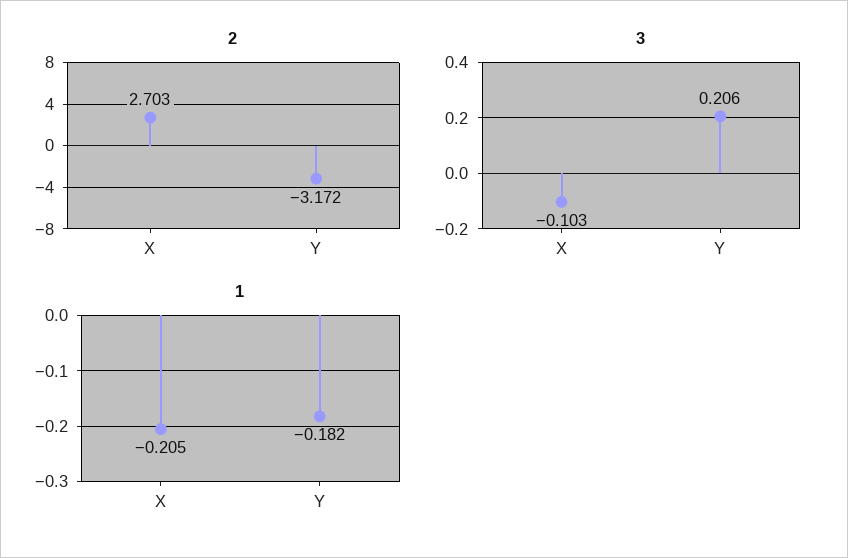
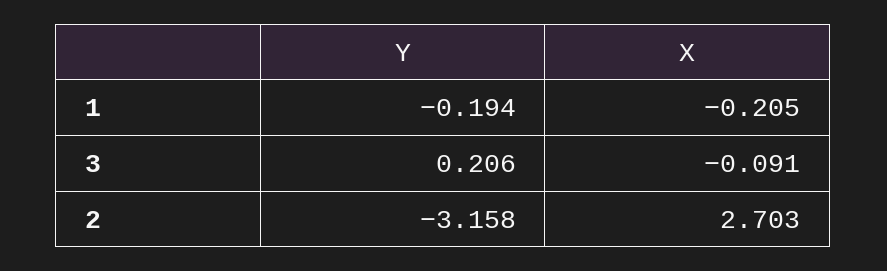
2, Y: -3.172 -> -3.158
3, X: -0.103 -> -0.091
1, Y: -0.182 -> -0.194

